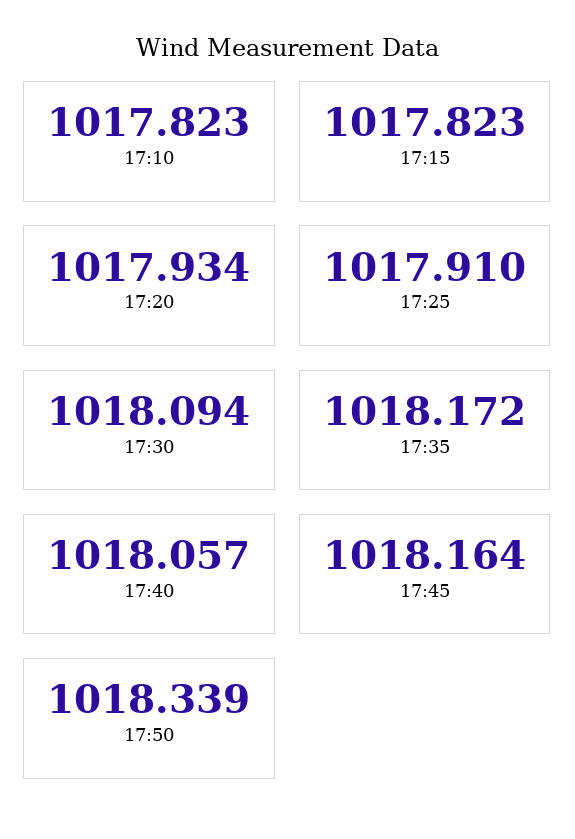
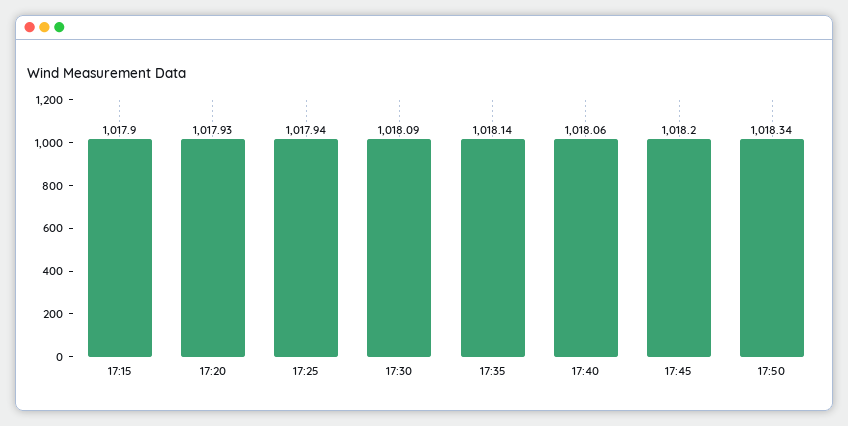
17:10: 1017.823 -> none
17:15: 1017.823 -> 1017.9
17:25: 1017.91 -> 1017.94
17:35: 1018.172 -> 1018.14
17:45: 1018.164 -> 1018.2

